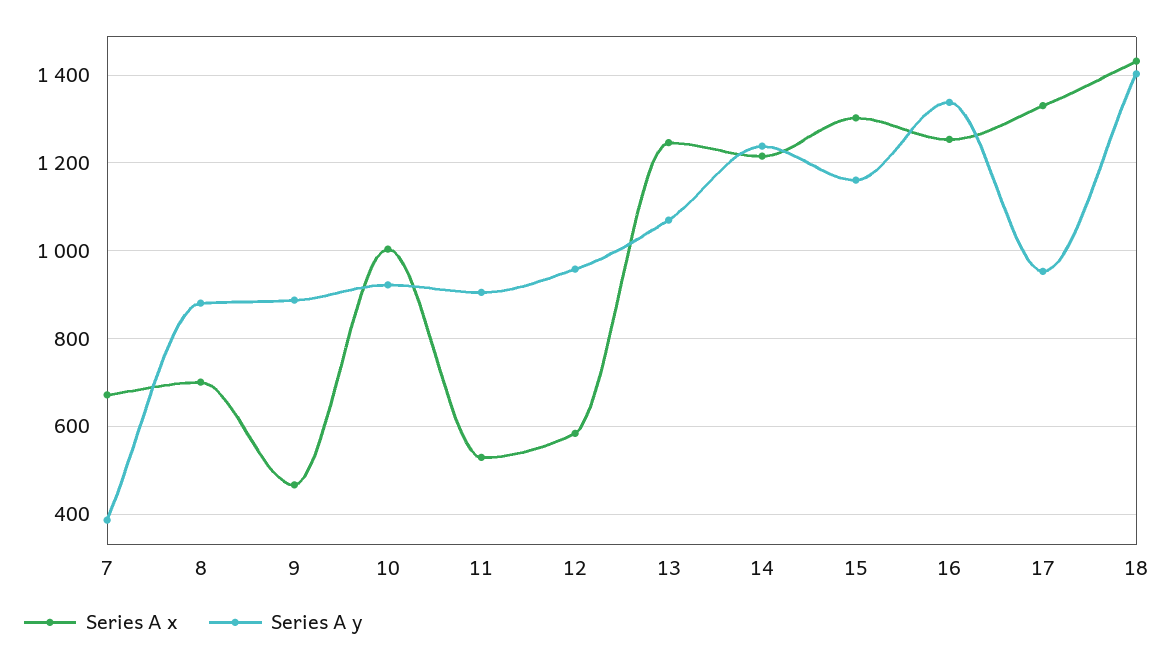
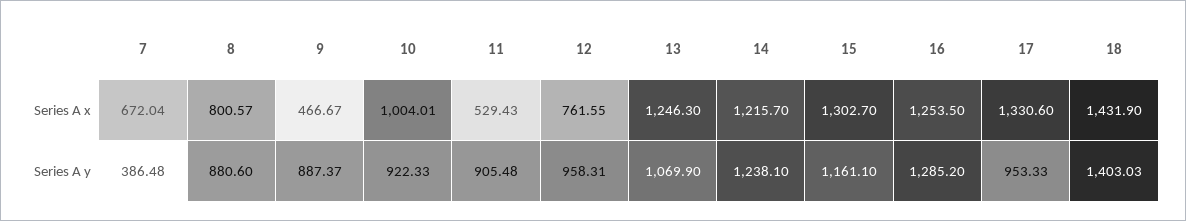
Series A x, 8: 700 -> 800.57
Series A x, 12: 580 -> 761.55
Series A y, 16: 1340 -> 1285.2

